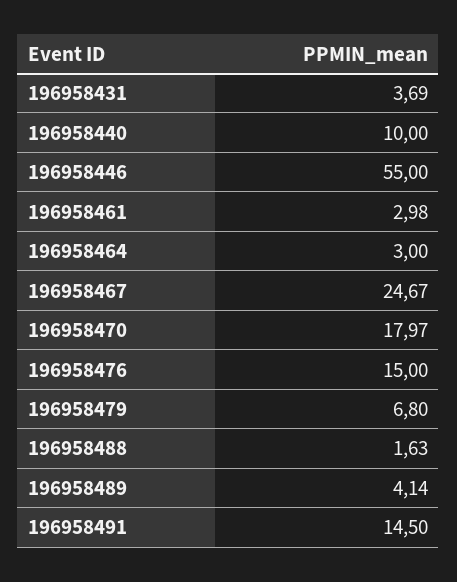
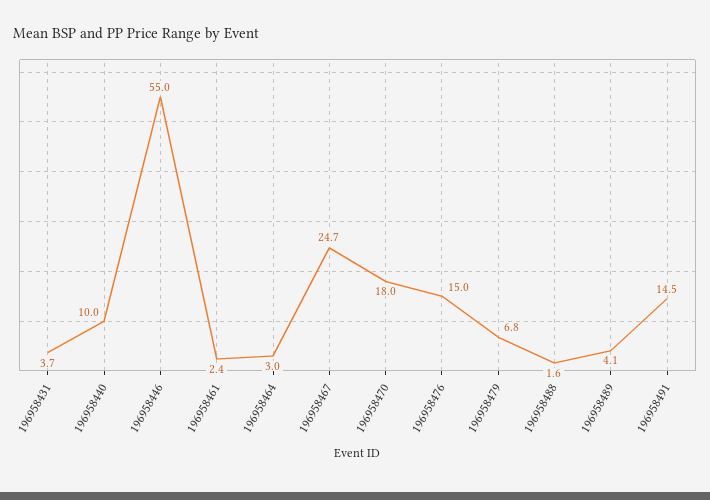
196958461: 2.98 -> 2.4

